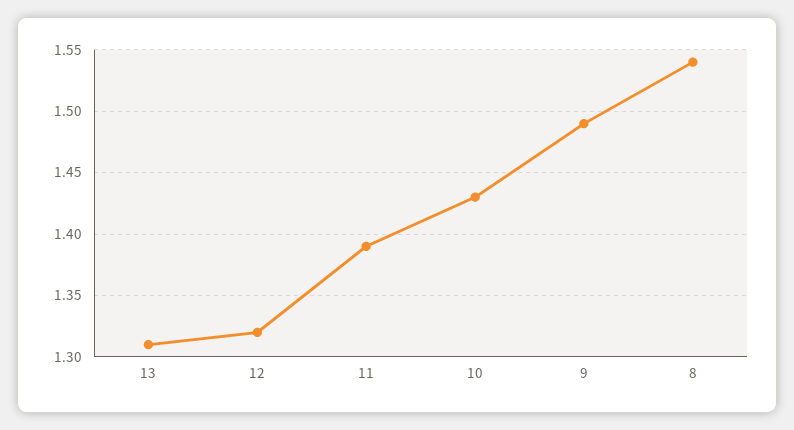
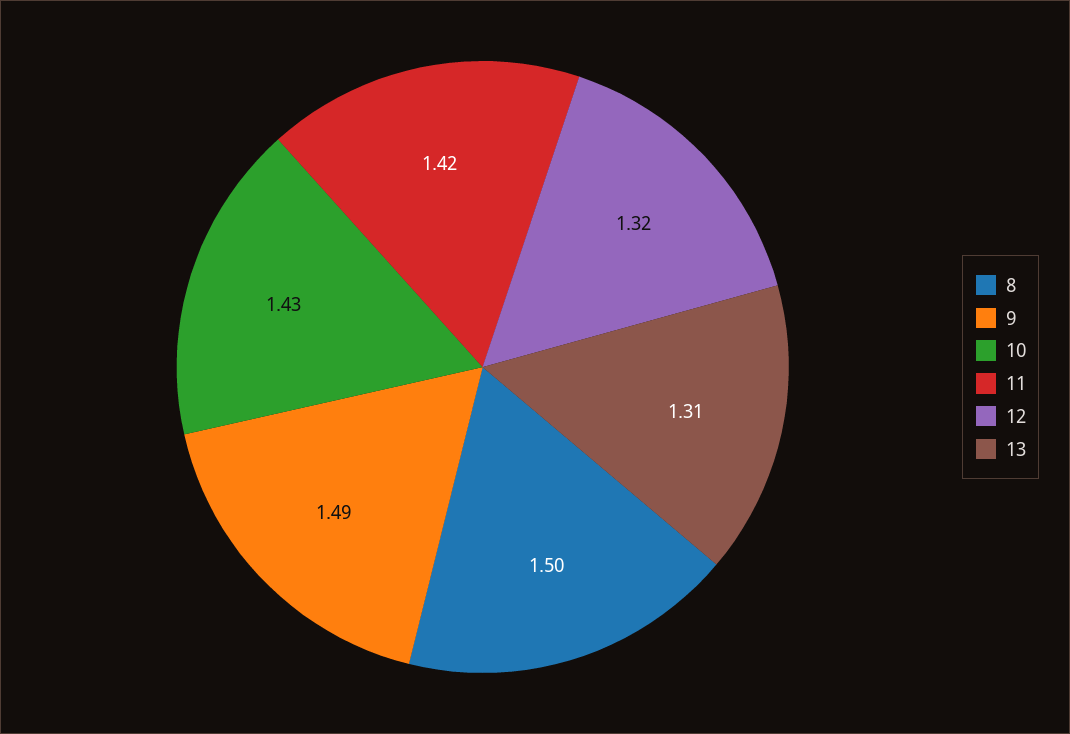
11: 1.39 -> 1.42
8: 1.54 -> 1.5

